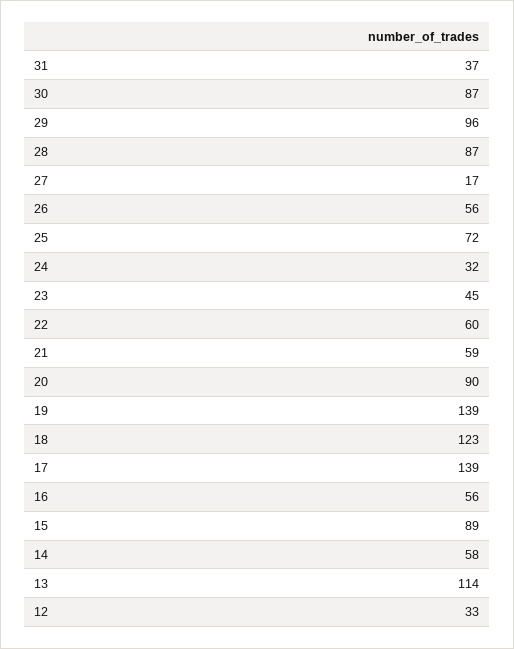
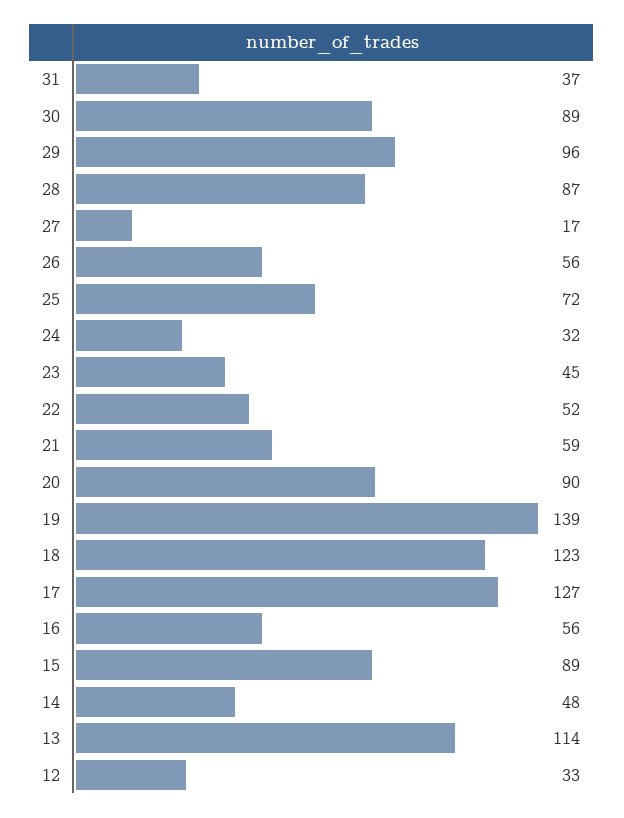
30: 87 -> 89
22: 60 -> 52
17: 139 -> 127
14: 58 -> 48

